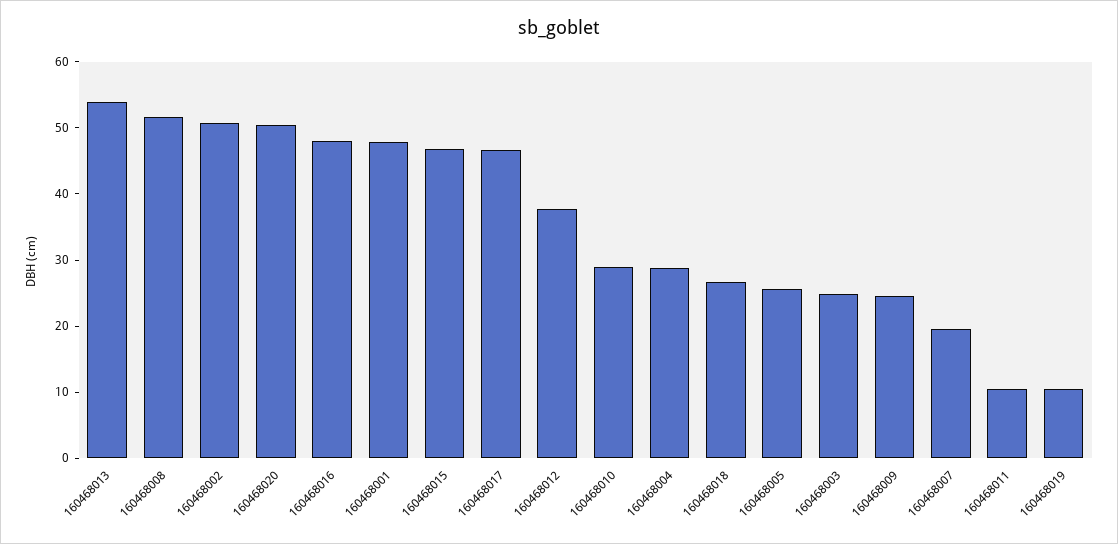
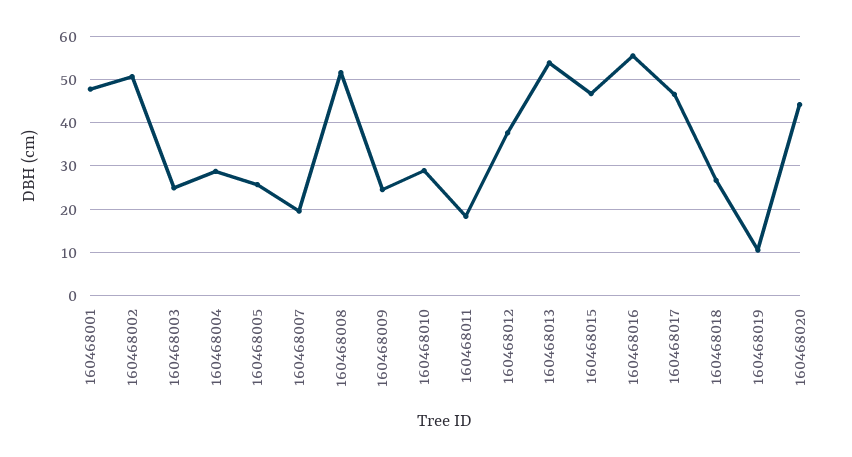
160468020: 50 -> 44
160468016: 48 -> 56
160468011: 10 -> 18

